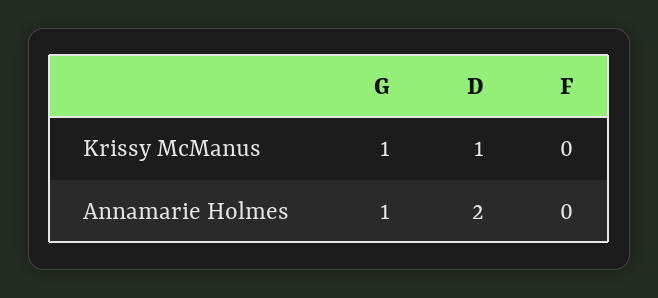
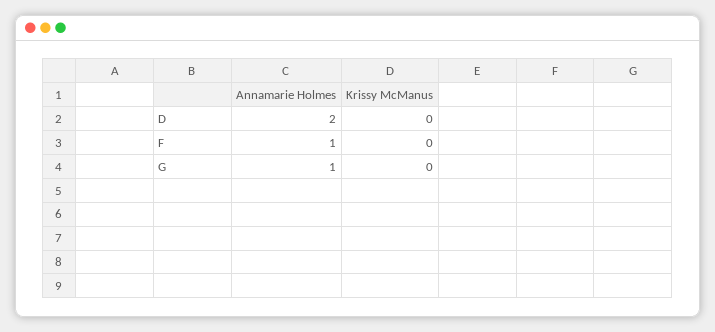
G, Krissy McManus: 1 -> 0
D, Krissy McManus: 1 -> 0
F, Annamarie Holmes: 0 -> 1

